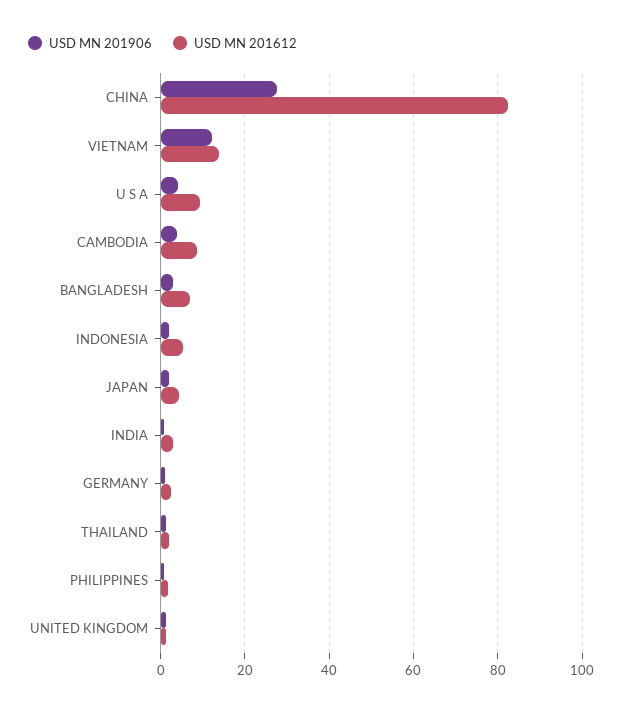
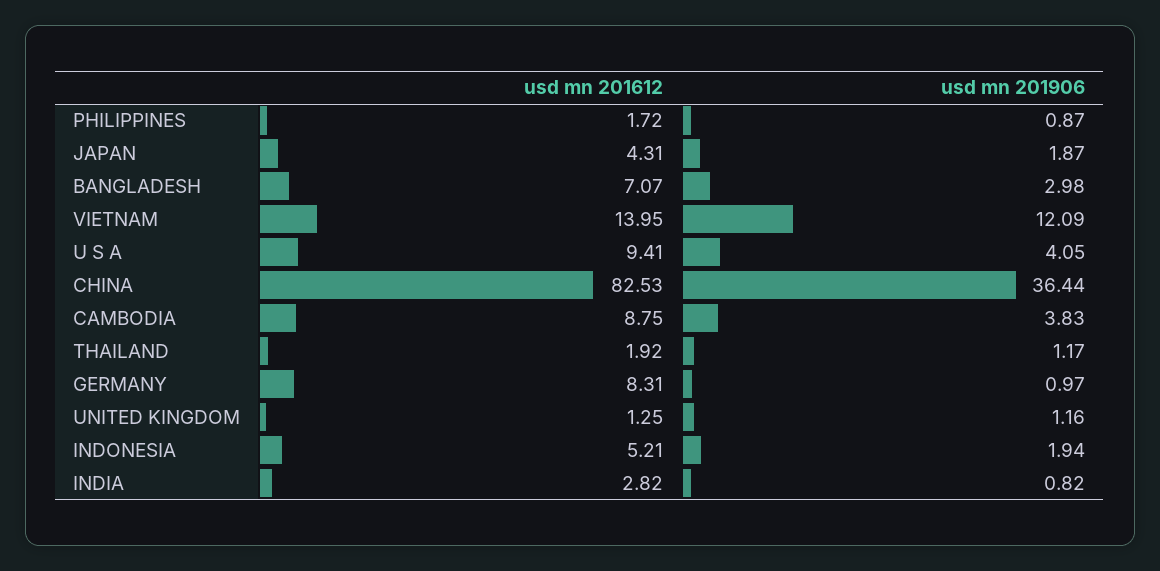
USD MN 201906, CHINA: 28 -> 36.44
USD MN 201612, GERMANY: 2 -> 8.31

